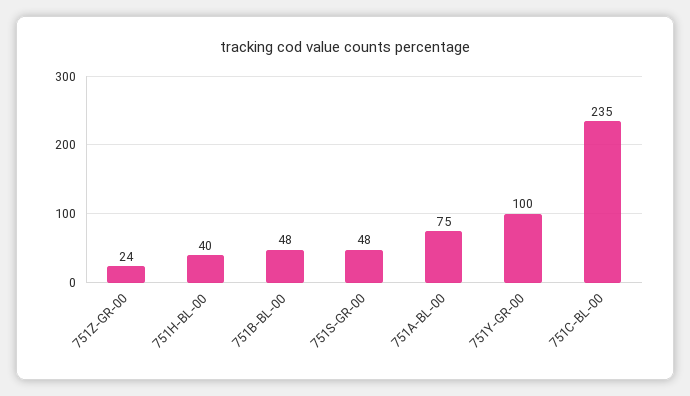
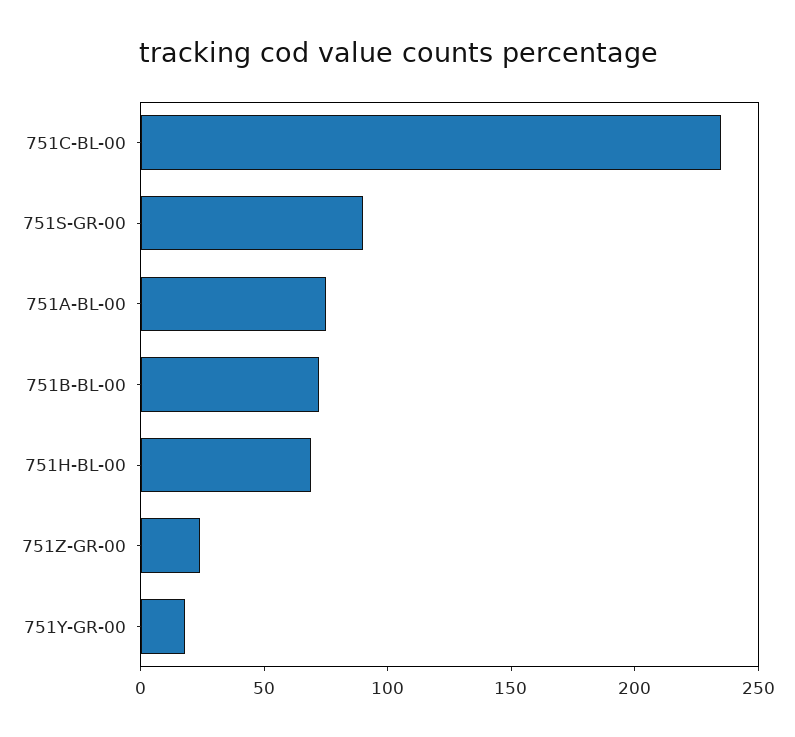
751H-BL-00: 40 -> 70
751B-BL-00: 48 -> 70
751S-GR-00: 48 -> 90
751Y-GR-00: 100 -> 20

